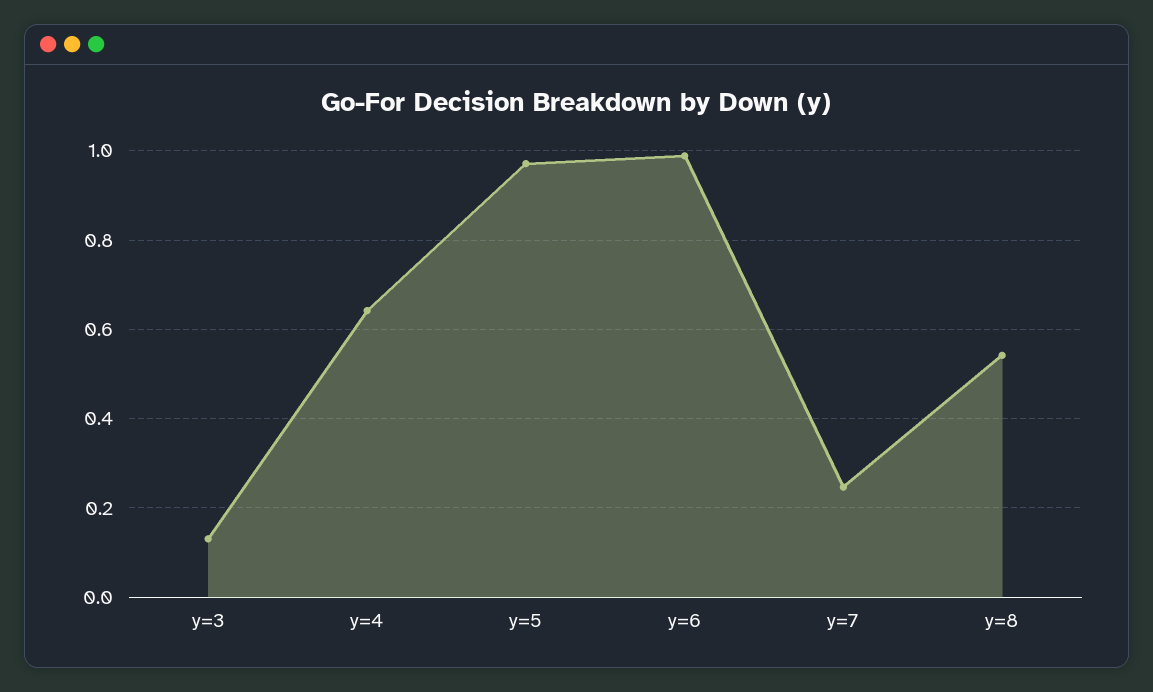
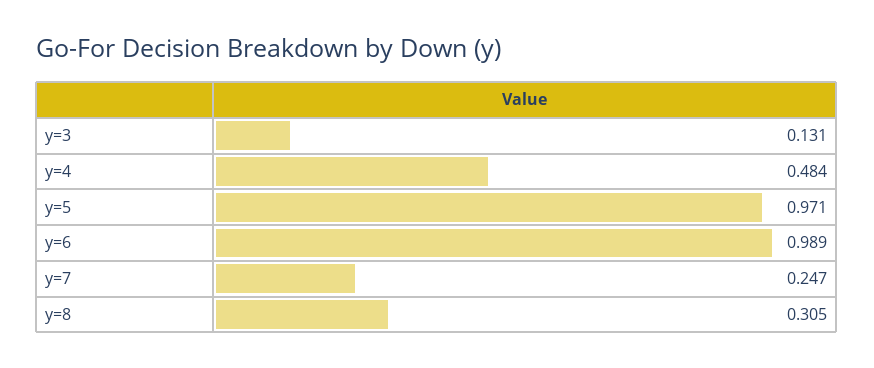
y=4: 0.64 -> 0.484
y=8: 0.54 -> 0.305

